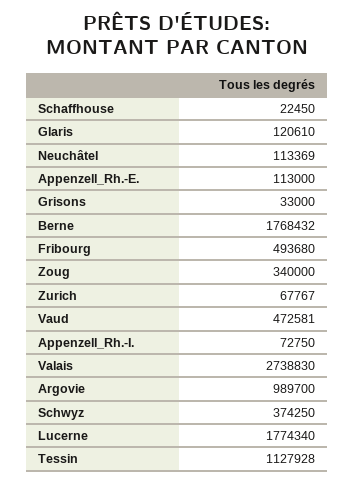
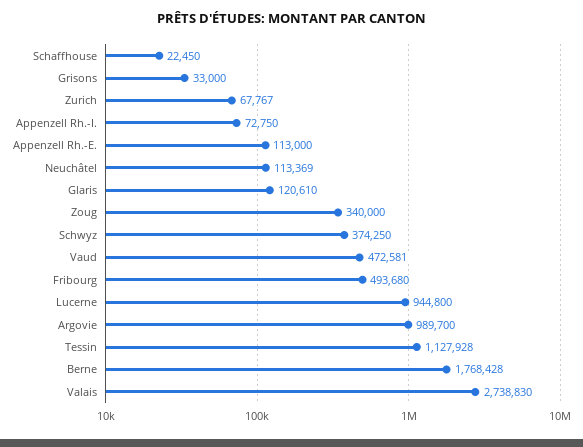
Berne: 1768432 -> 1768428
Lucerne: 1774340 -> 944800

